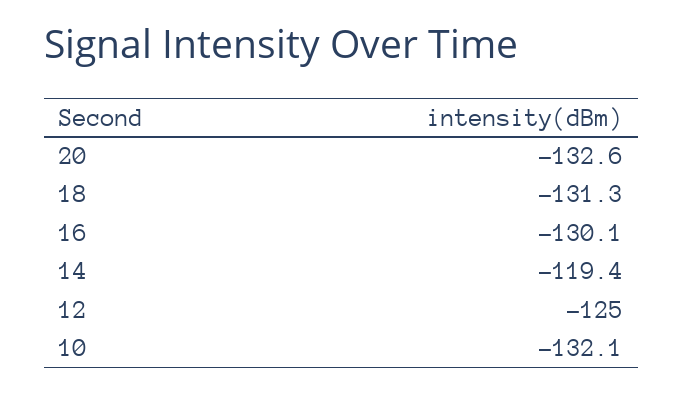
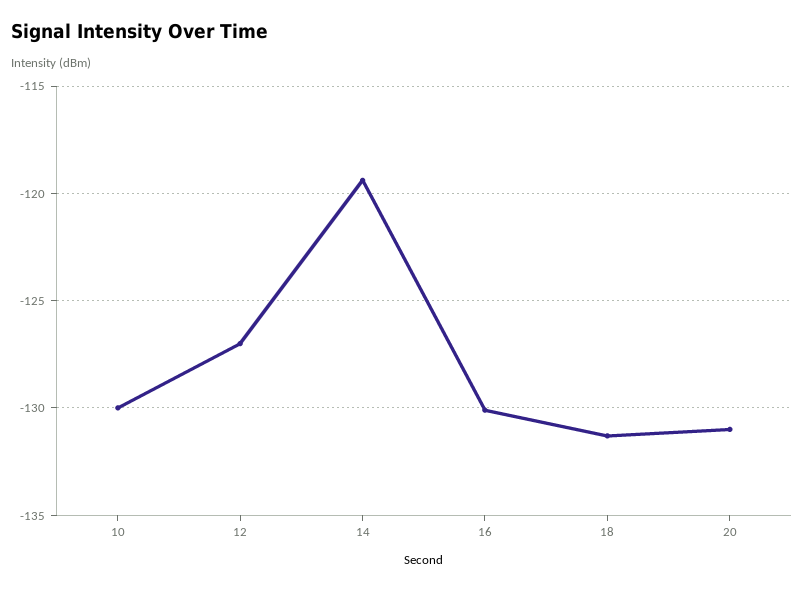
20: -132.6 -> -131
12: -125 -> -127
10: -132.1 -> -130

